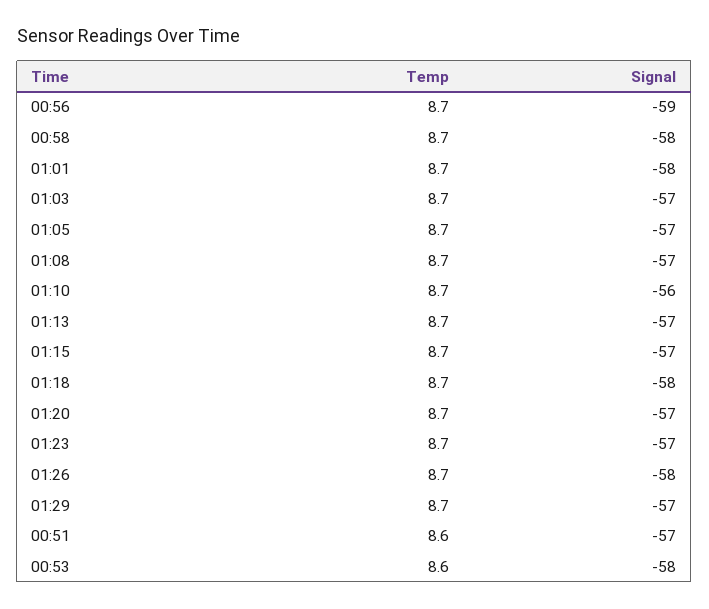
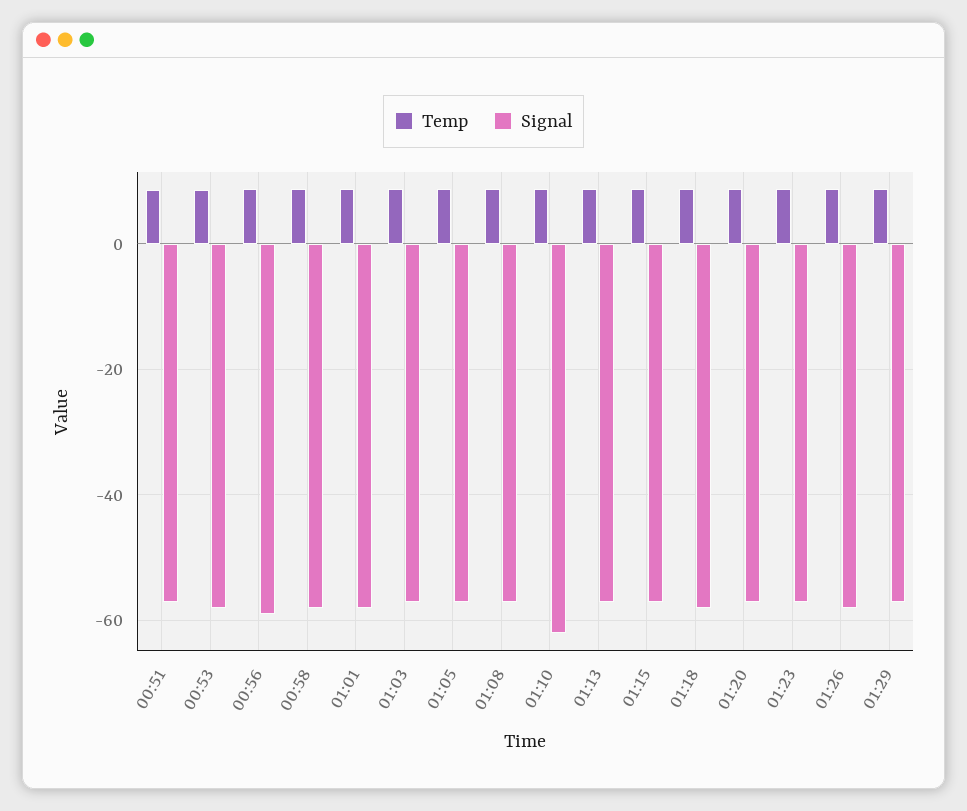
Signal, 01:10: -56 -> -62

